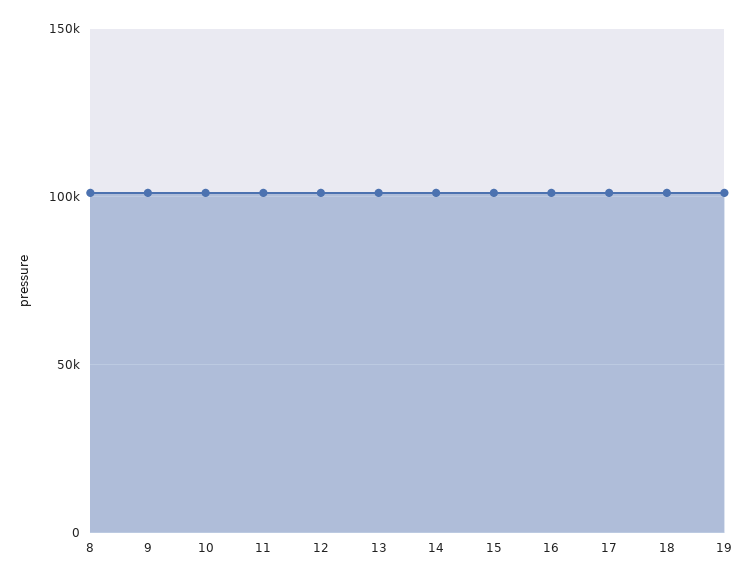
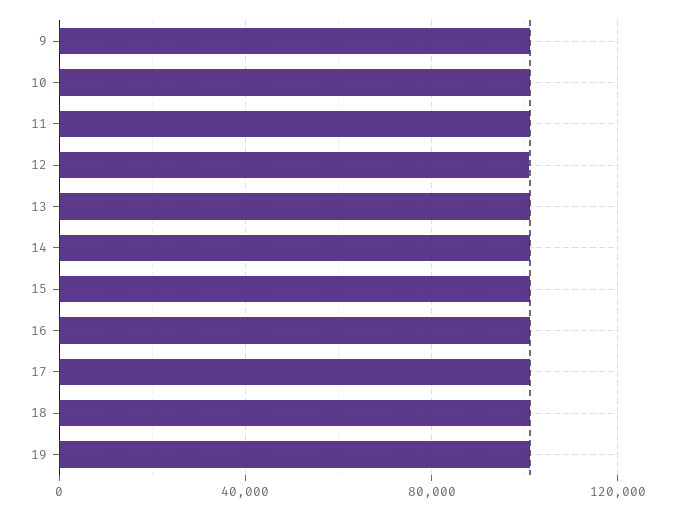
8: 100000 -> none

